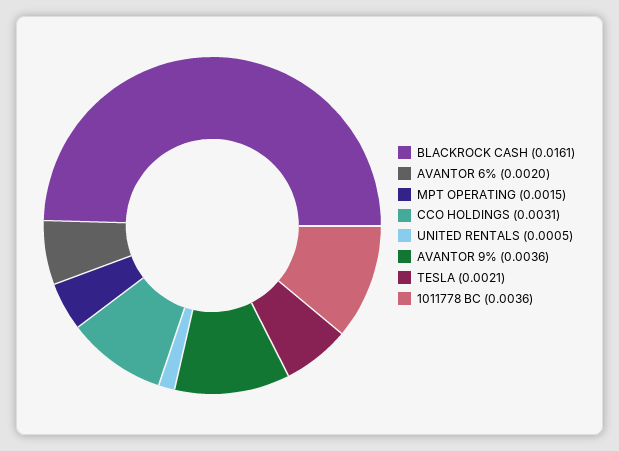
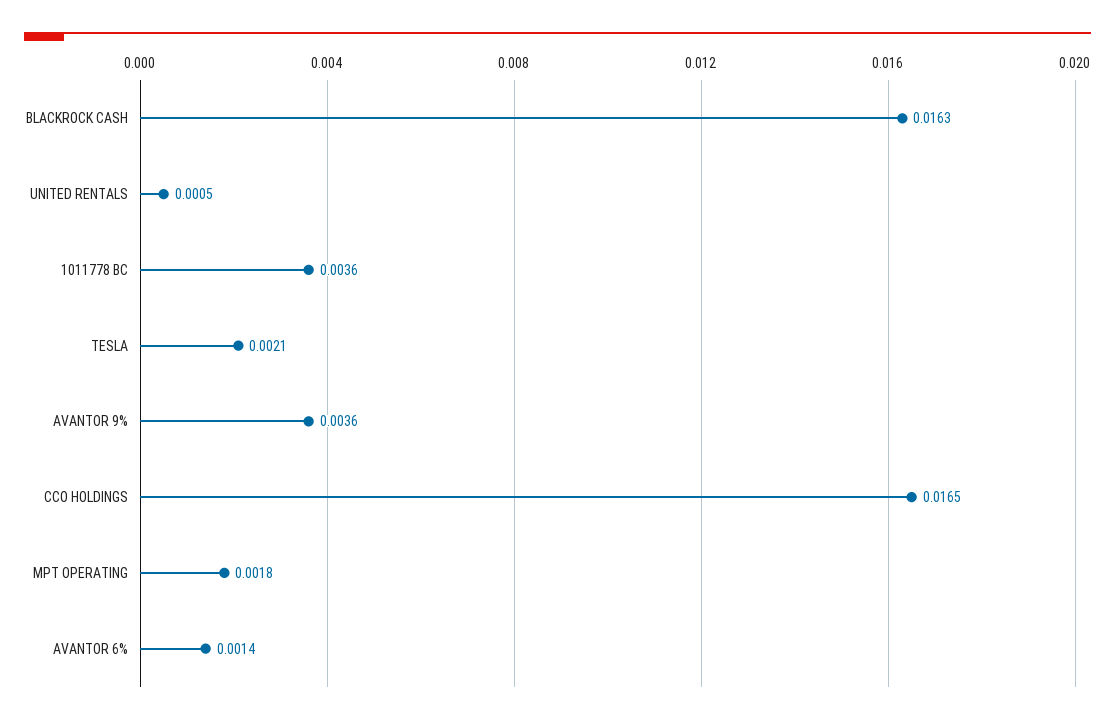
BLACKROCK CASH: 0.0161 -> 0.0163
AVANTOR 6%: 0.002 -> 0.0014
MPT OPERATING: 0.0015 -> 0.0018
CCO HOLDINGS: 0.0031 -> 0.0165

